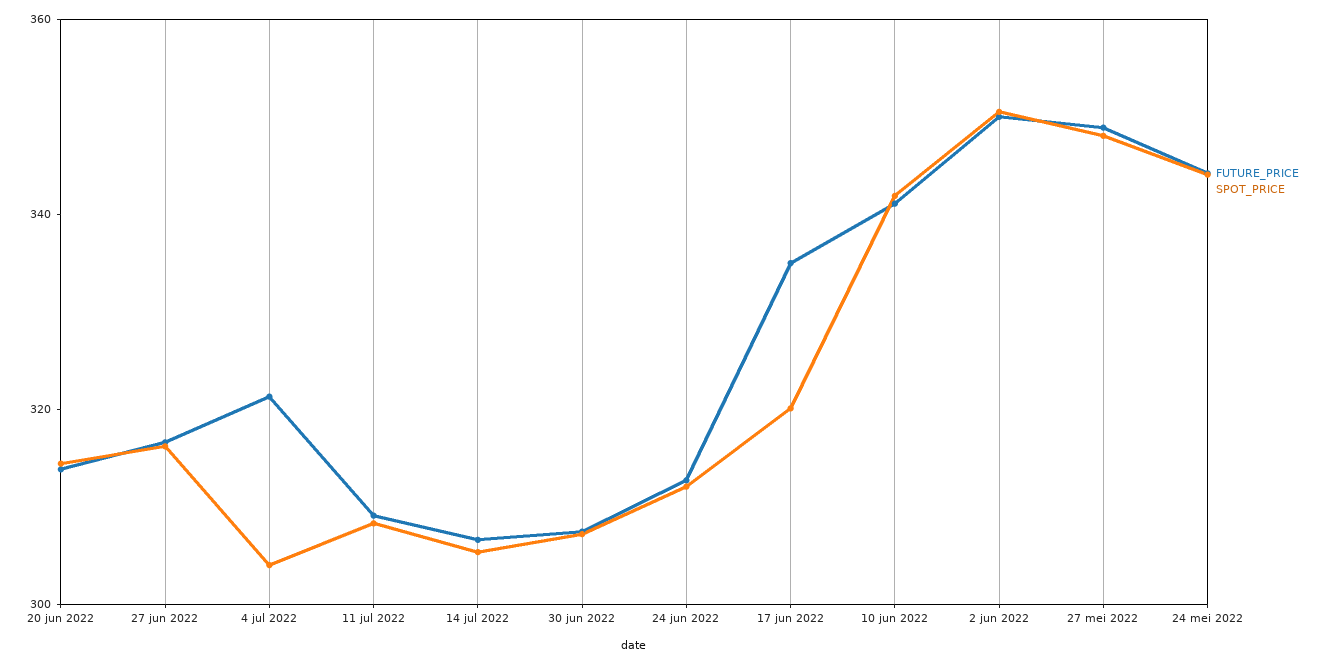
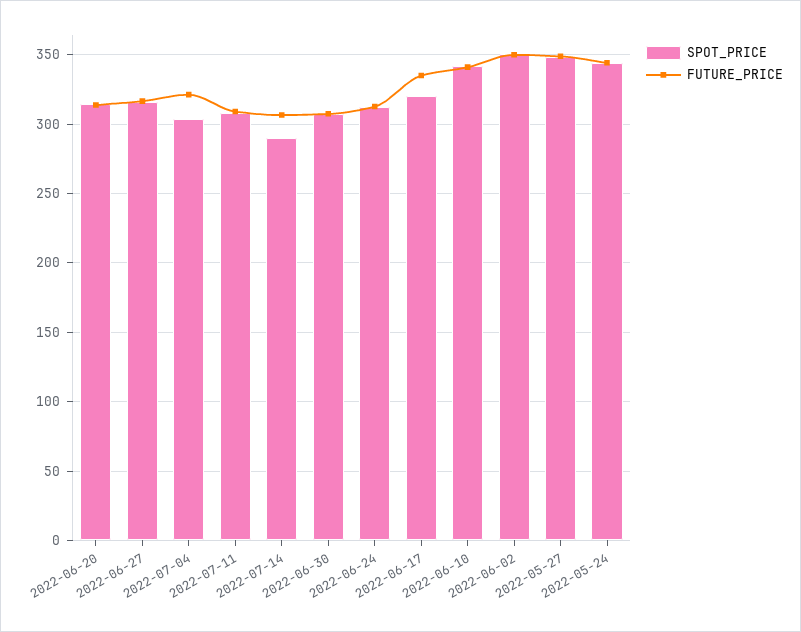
SPOT_PRICE, 14 jul 2022: 305 -> 290

